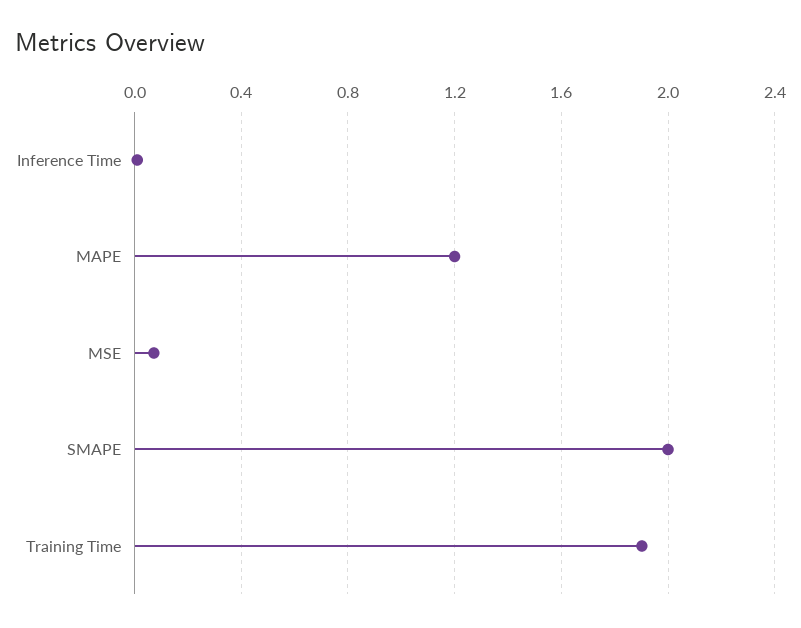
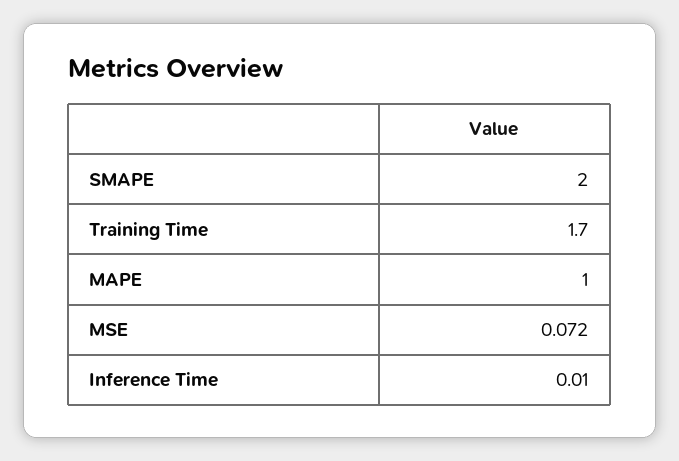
MAPE: 1.2 -> 1
Training Time: 1.9 -> 1.7

